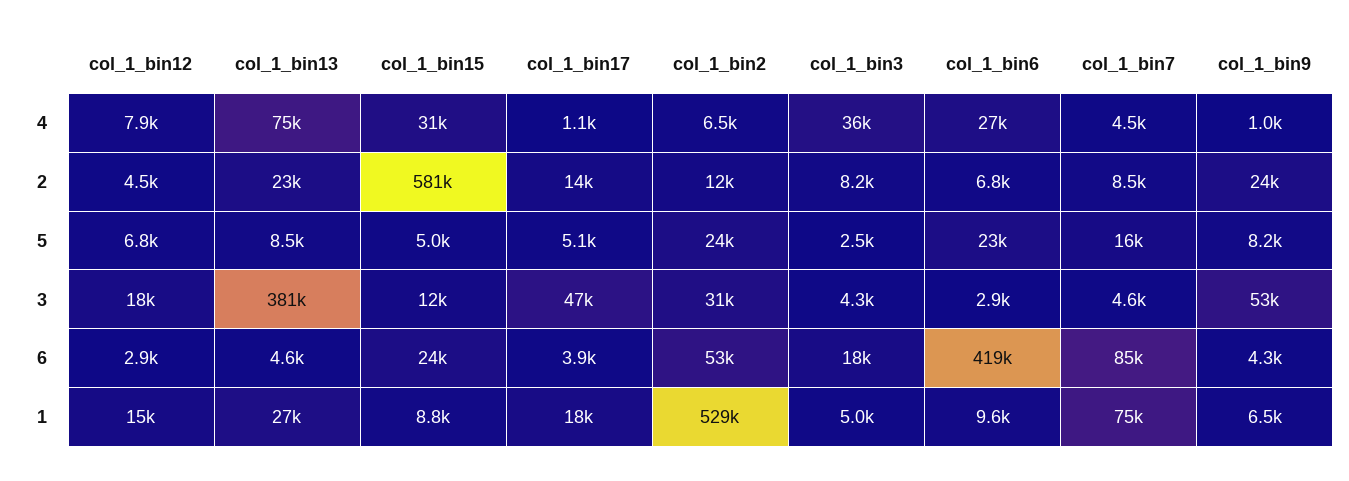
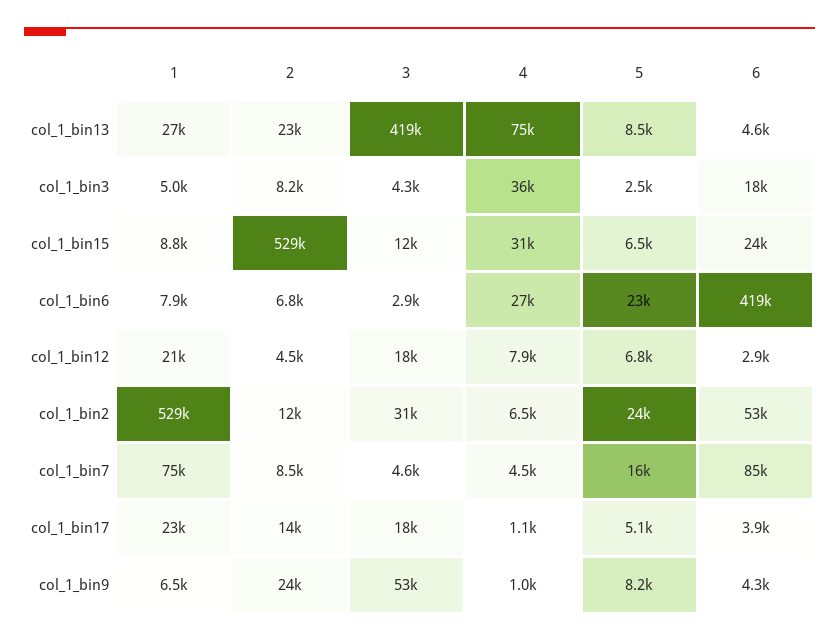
col_1_bin15, 2: 581000 -> 529000
col_1_bin15, 5: 5000 -> 6500
col_1_bin13, 3: 381000 -> 419000
col_1_bin17, 3: 47000 -> 18000
col_1_bin12, 1: 15000 -> 21000
col_1_bin17, 1: 18000 -> 23000
col_1_bin6, 1: 9600 -> 7900

